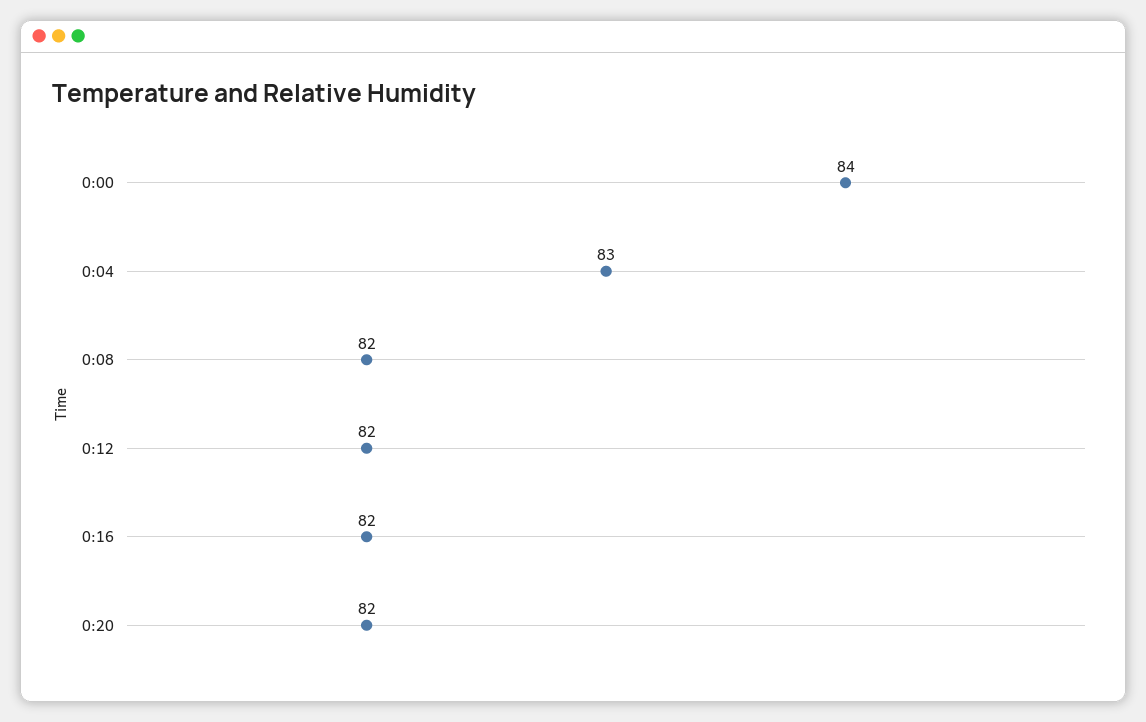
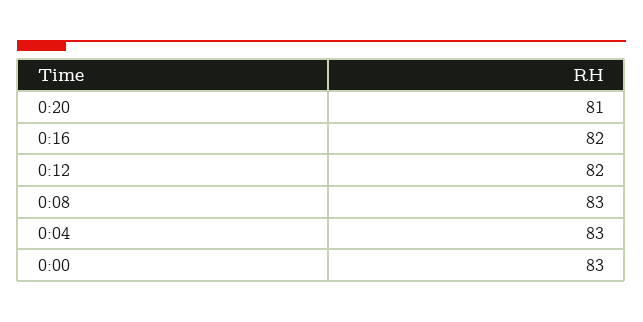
0:00: 84 -> 83
0:08: 82 -> 83
0:20: 82 -> 81

